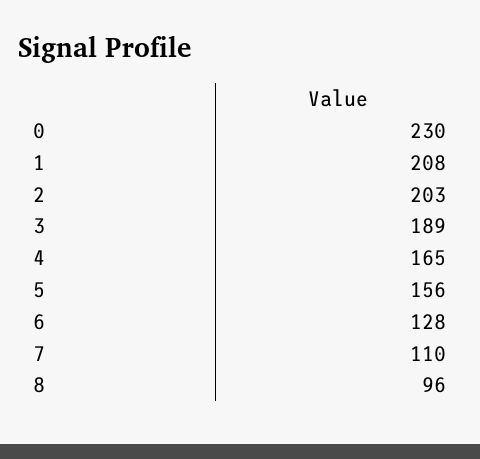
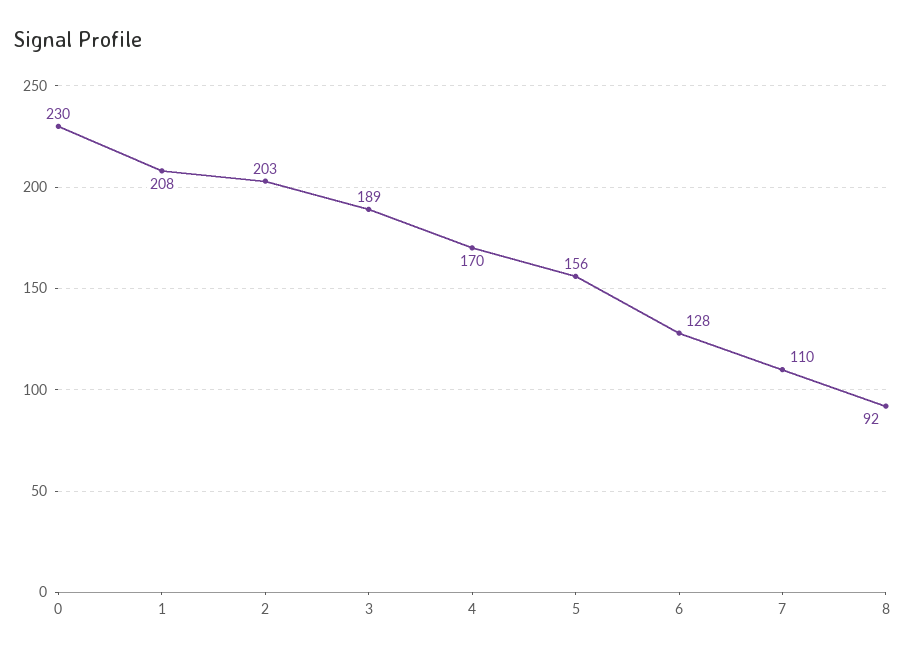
4: 165 -> 170
8: 96 -> 92

